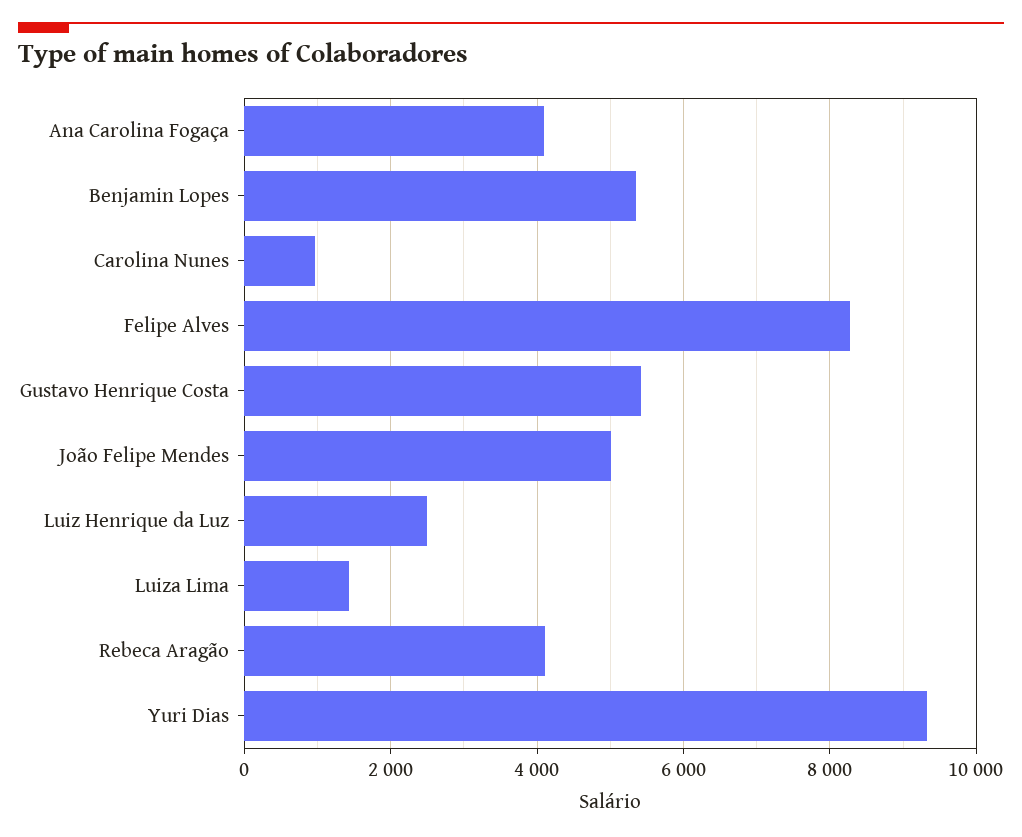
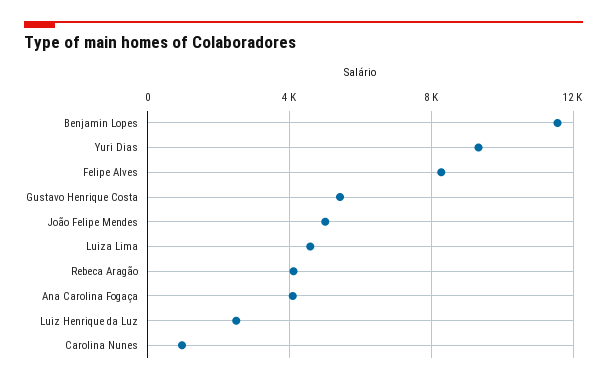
Benjamin Lopes: 5400 -> 11500
Luiza Lima: 1400 -> 4500

